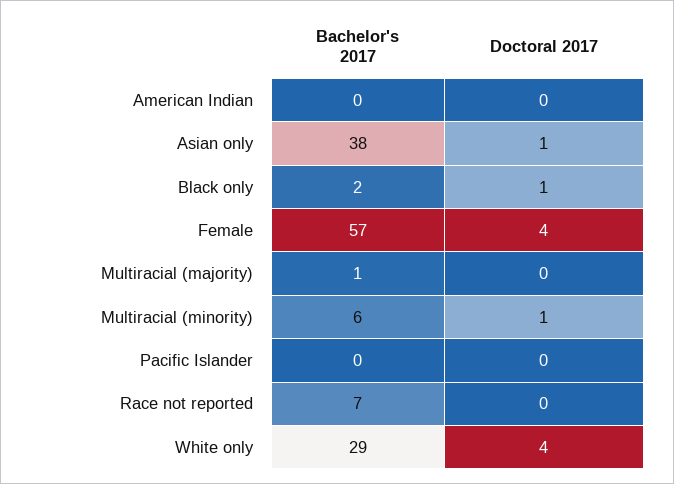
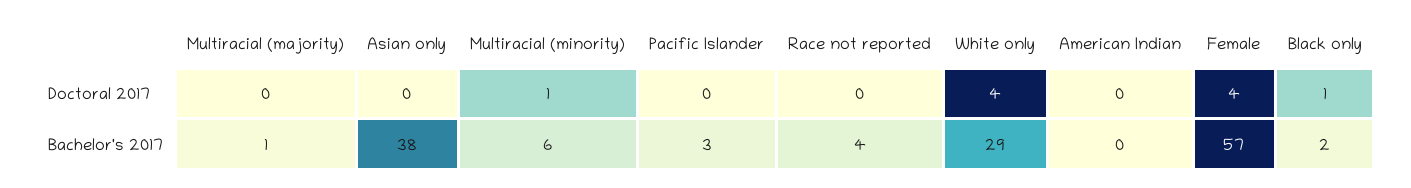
Doctoral 2017, Asian only: 1 -> 0
Bachelor's 2017, Pacific Islander: 0 -> 3
Bachelor's 2017, Race not reported: 7 -> 4

